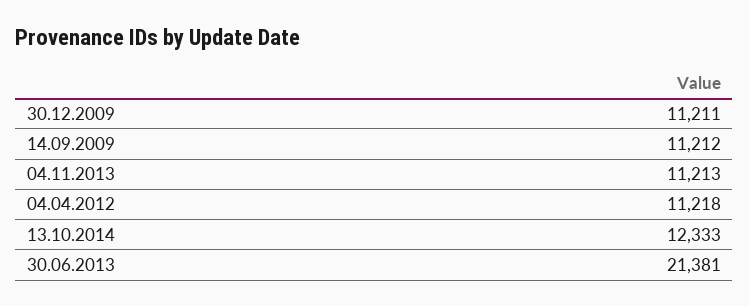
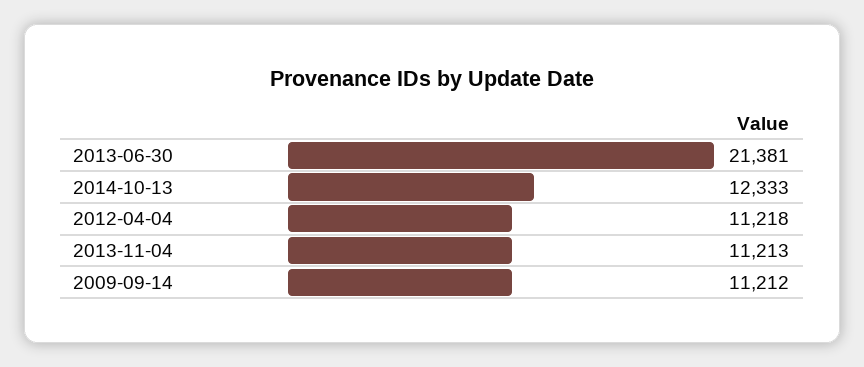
30.12.2009: 11211 -> none

